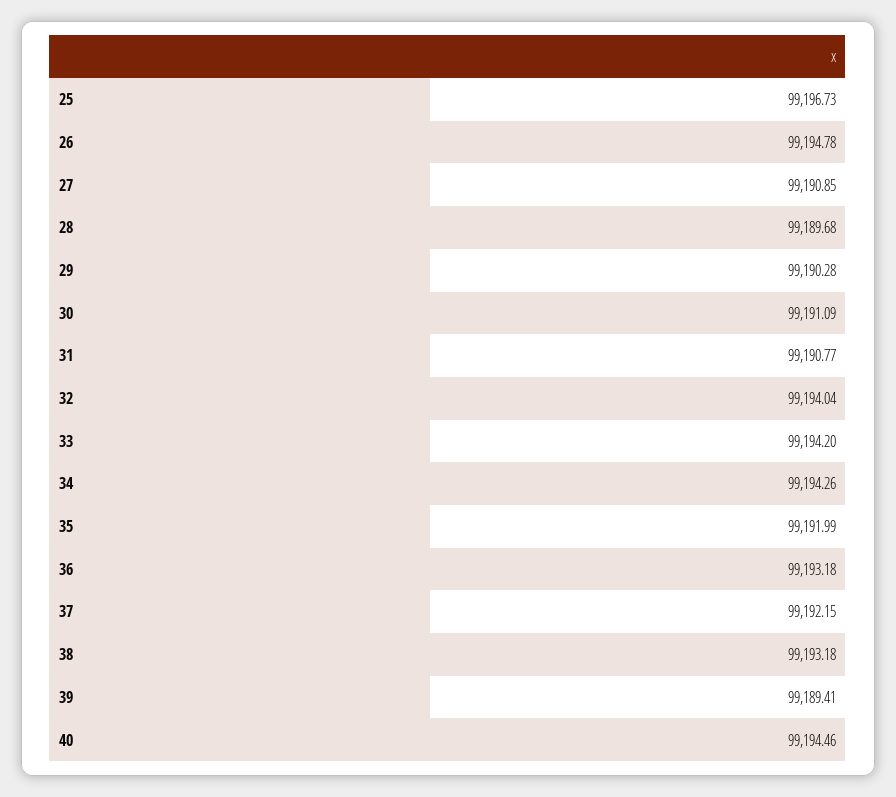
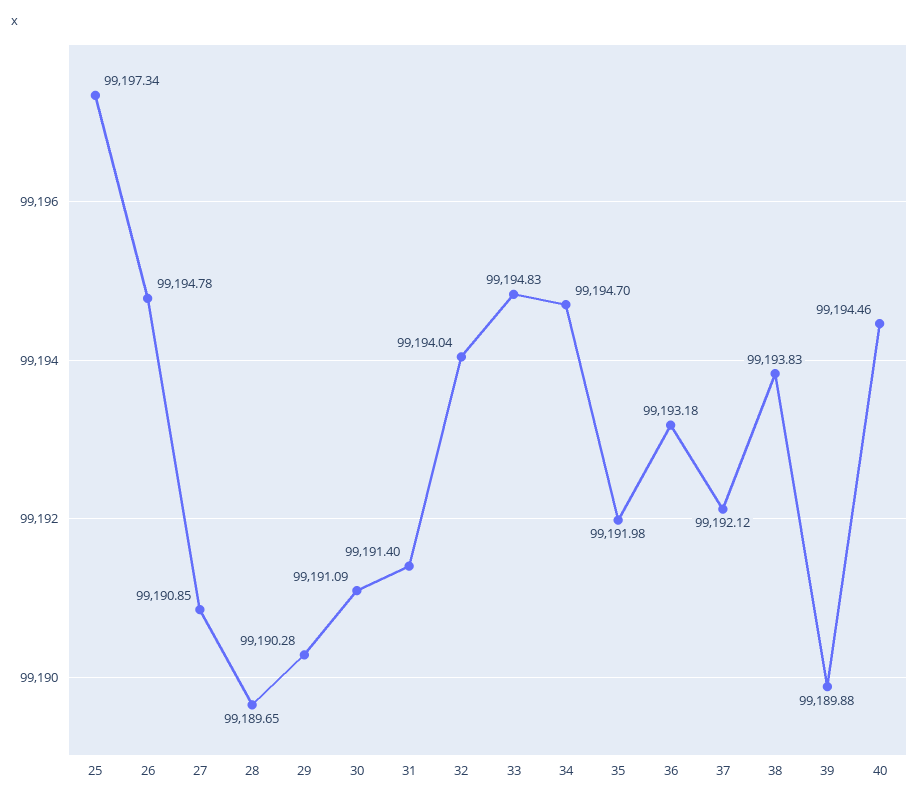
25: 99196.73 -> 99197.34
28: 99189.68 -> 99189.65
31: 99190.77 -> 99191.4
33: 99194.2 -> 99194.83
34: 99194.26 -> 99194.7
35: 99191.99 -> 99191.98
37: 99192.15 -> 99192.12
38: 99193.18 -> 99193.83
39: 99189.41 -> 99189.88

